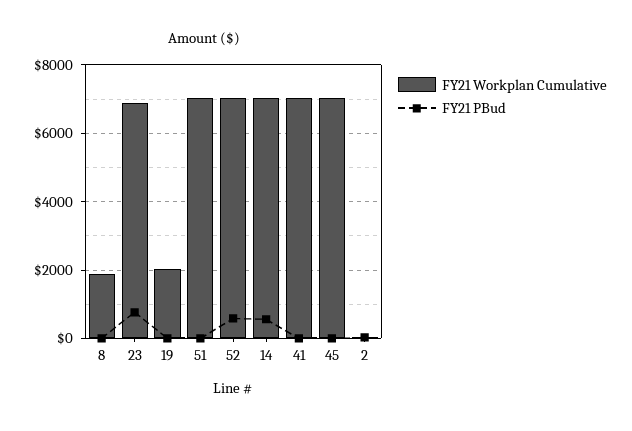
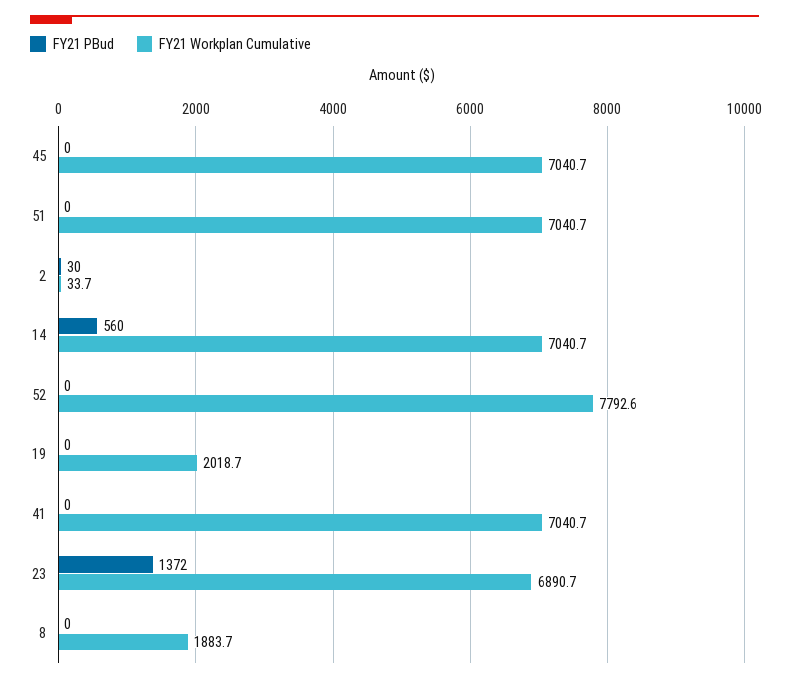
FY21 PBud, 23: 800 -> 1372
FY21 Workplan Cumulative, 52: 7000 -> 7792.6
FY21 PBud, 52: 600 -> 0

